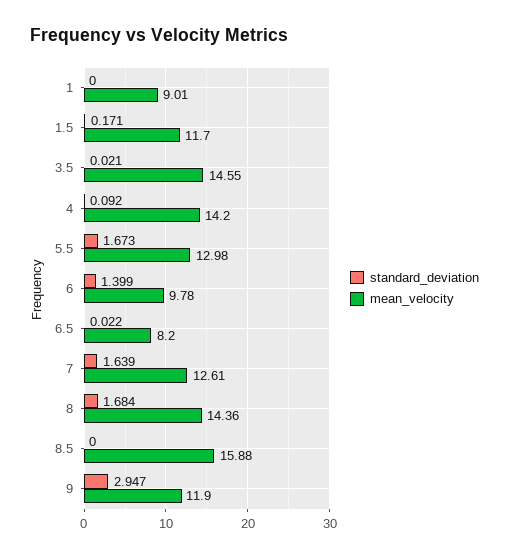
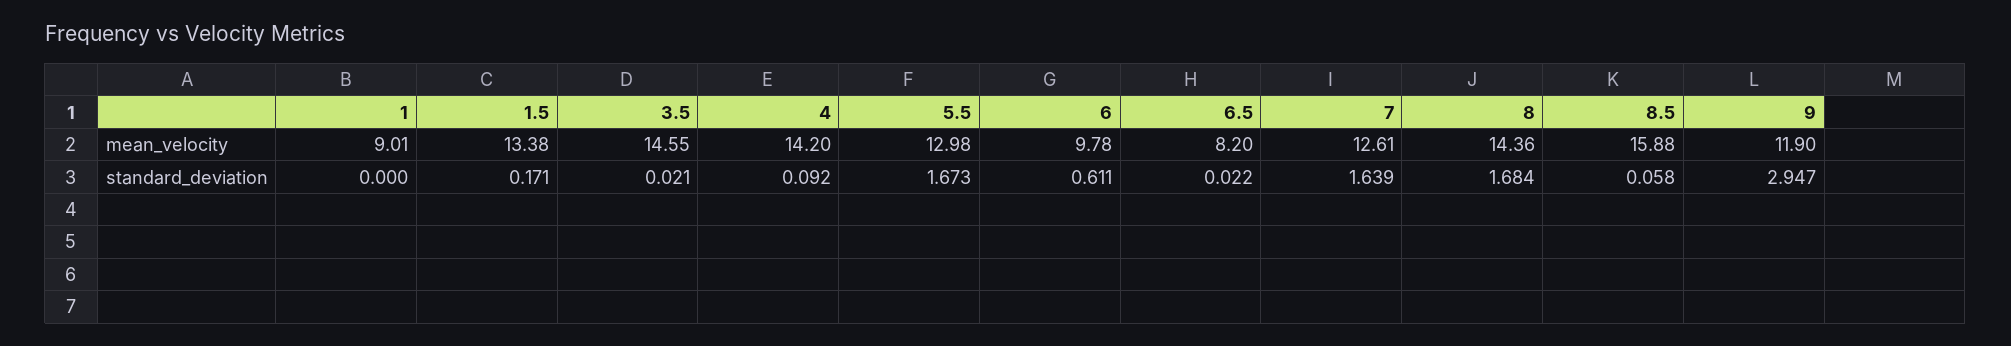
mean_velocity, 1.5: 11.7 -> 13.38
standard_deviation, 6: 1.399 -> 0.611
standard_deviation, 8.5: 0 -> 0.058

